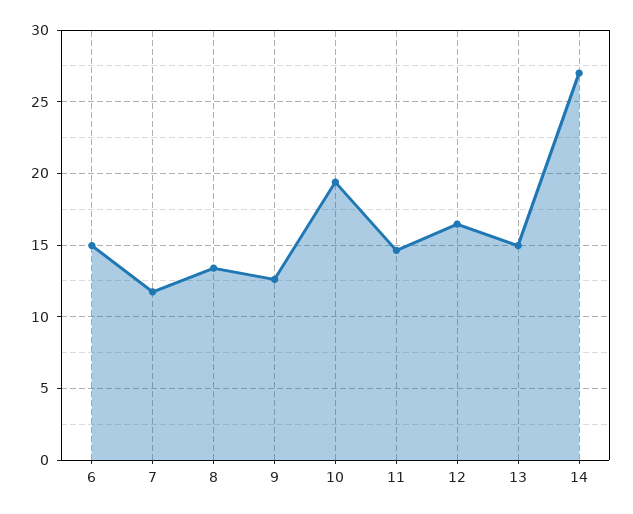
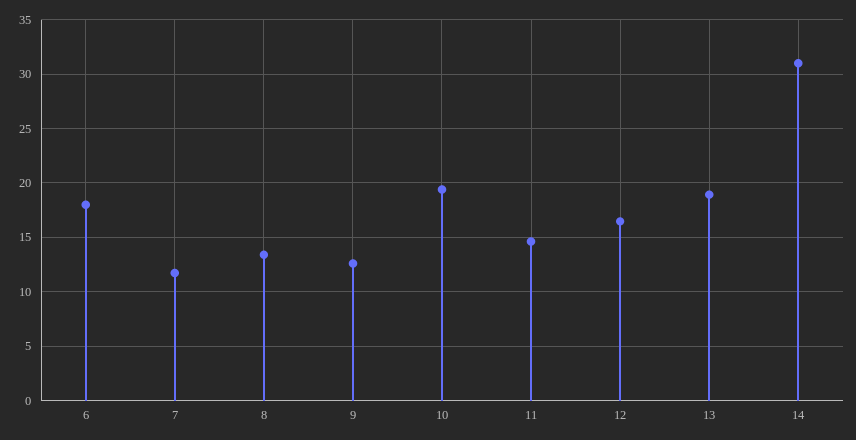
6: 15 -> 18
13: 15 -> 19
14: 27 -> 31

